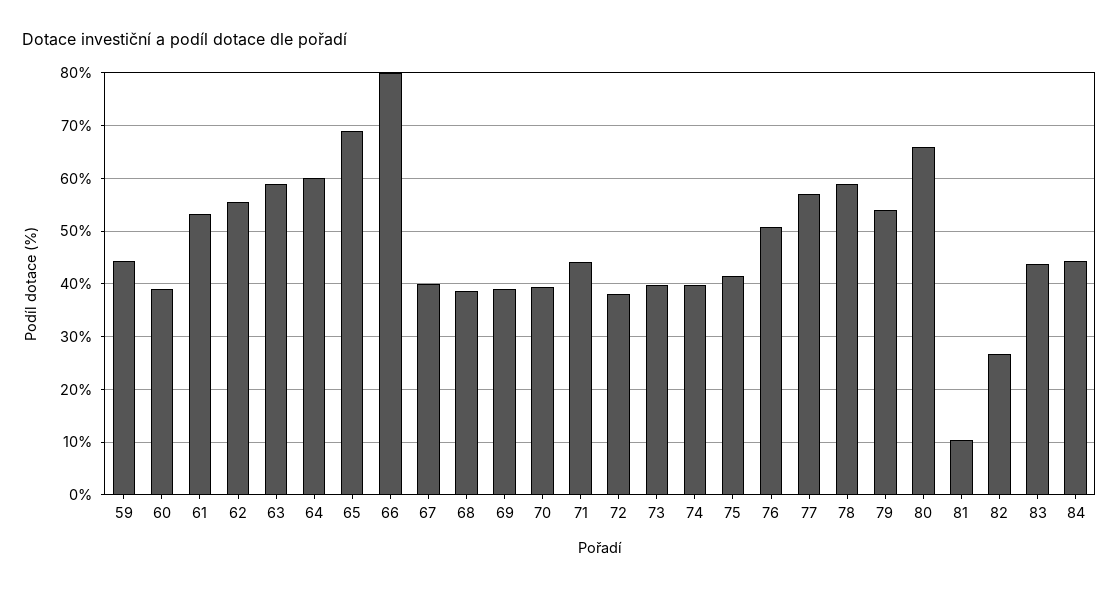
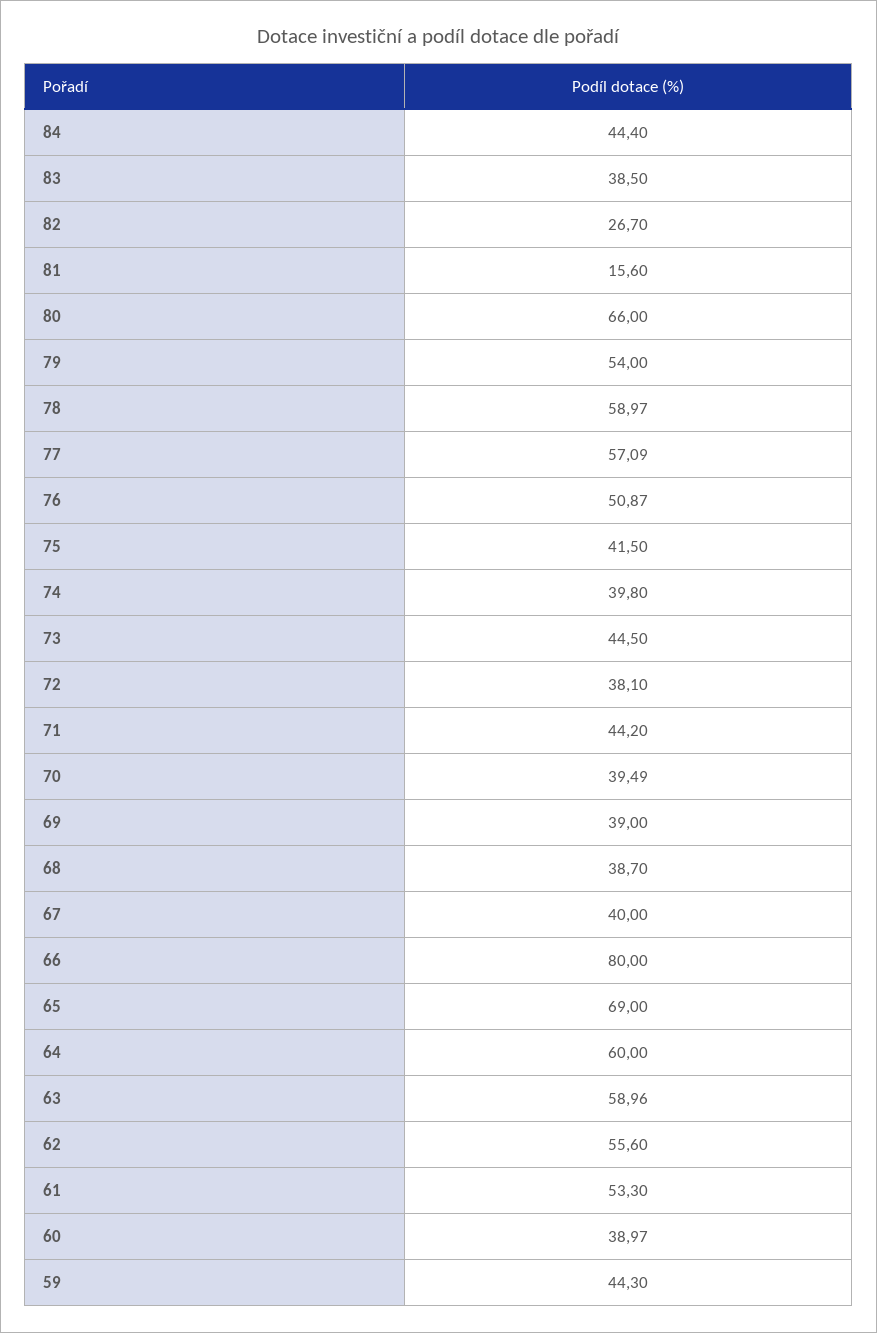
73: 40 -> 44.5
81: 10 -> 15.6
83: 44 -> 38.5

